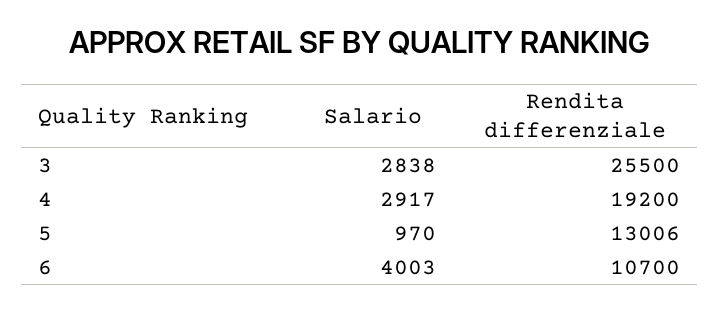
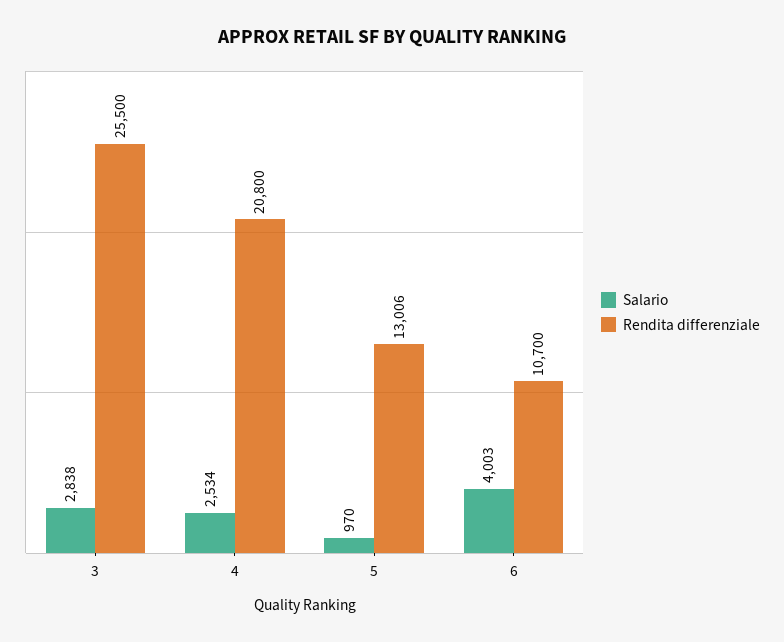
Salario, 4: 2917 -> 2534
Rendita differenziale, 4: 19200 -> 20800

